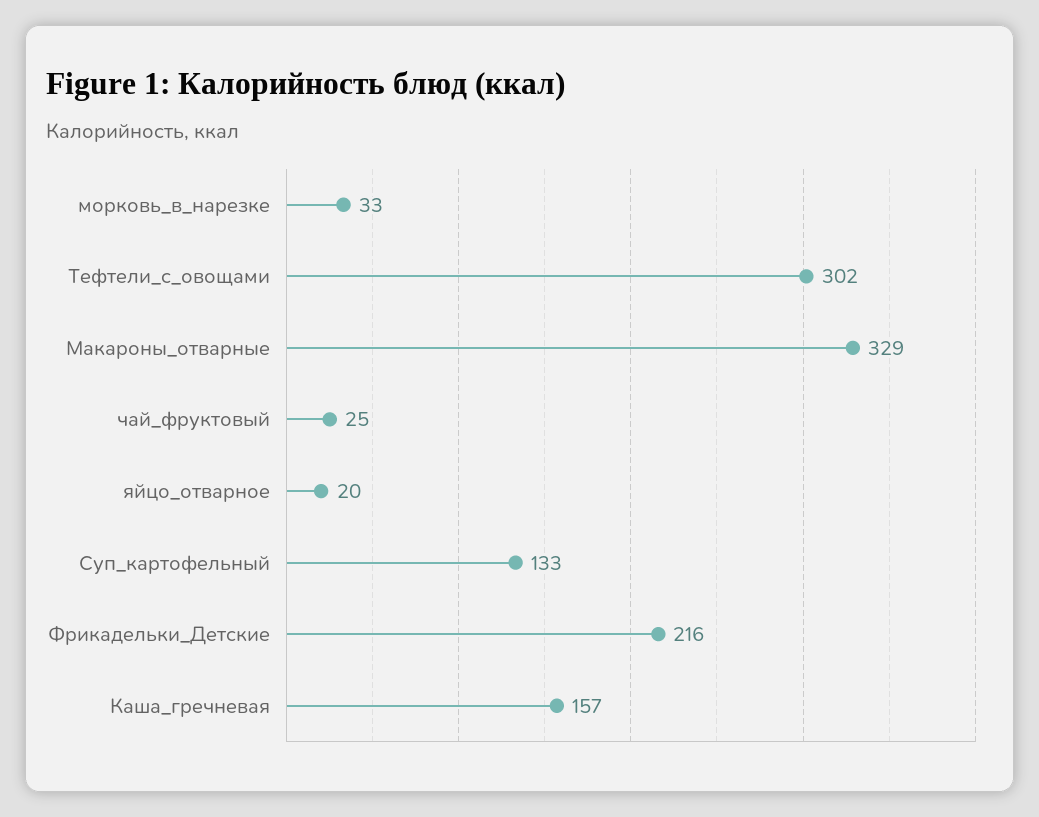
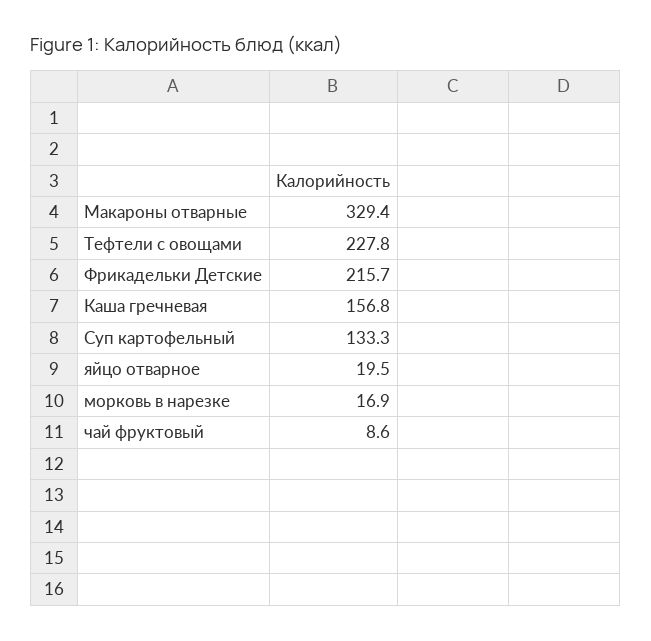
морковь_в_нарезке: 33 -> 16.9
Тефтели_с_овощами: 302 -> 227.8
чай_фруктовый: 25 -> 8.6

